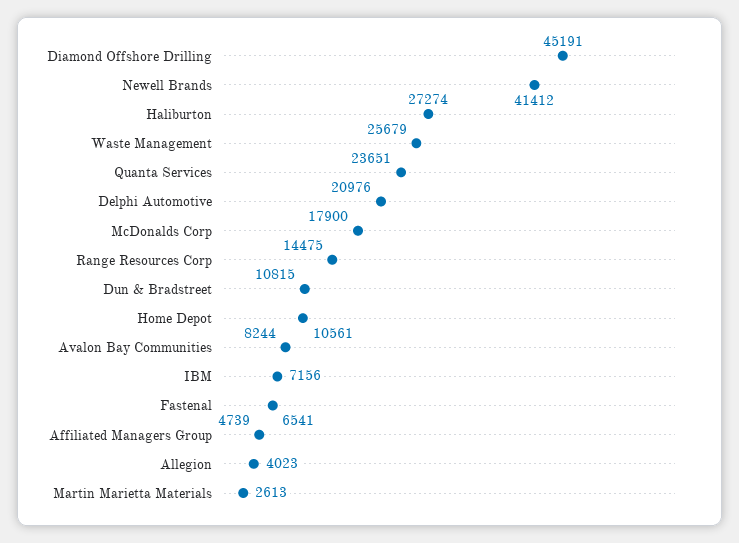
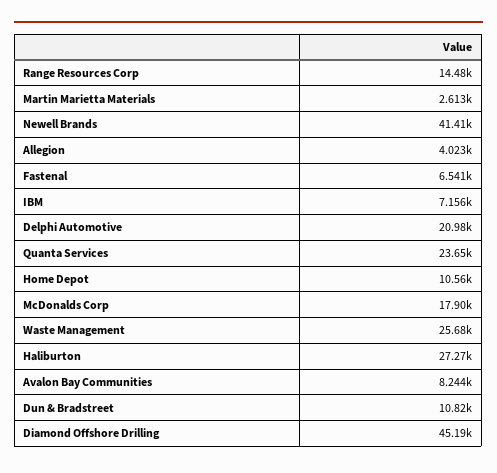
Affiliated Managers Group: 4739 -> none

